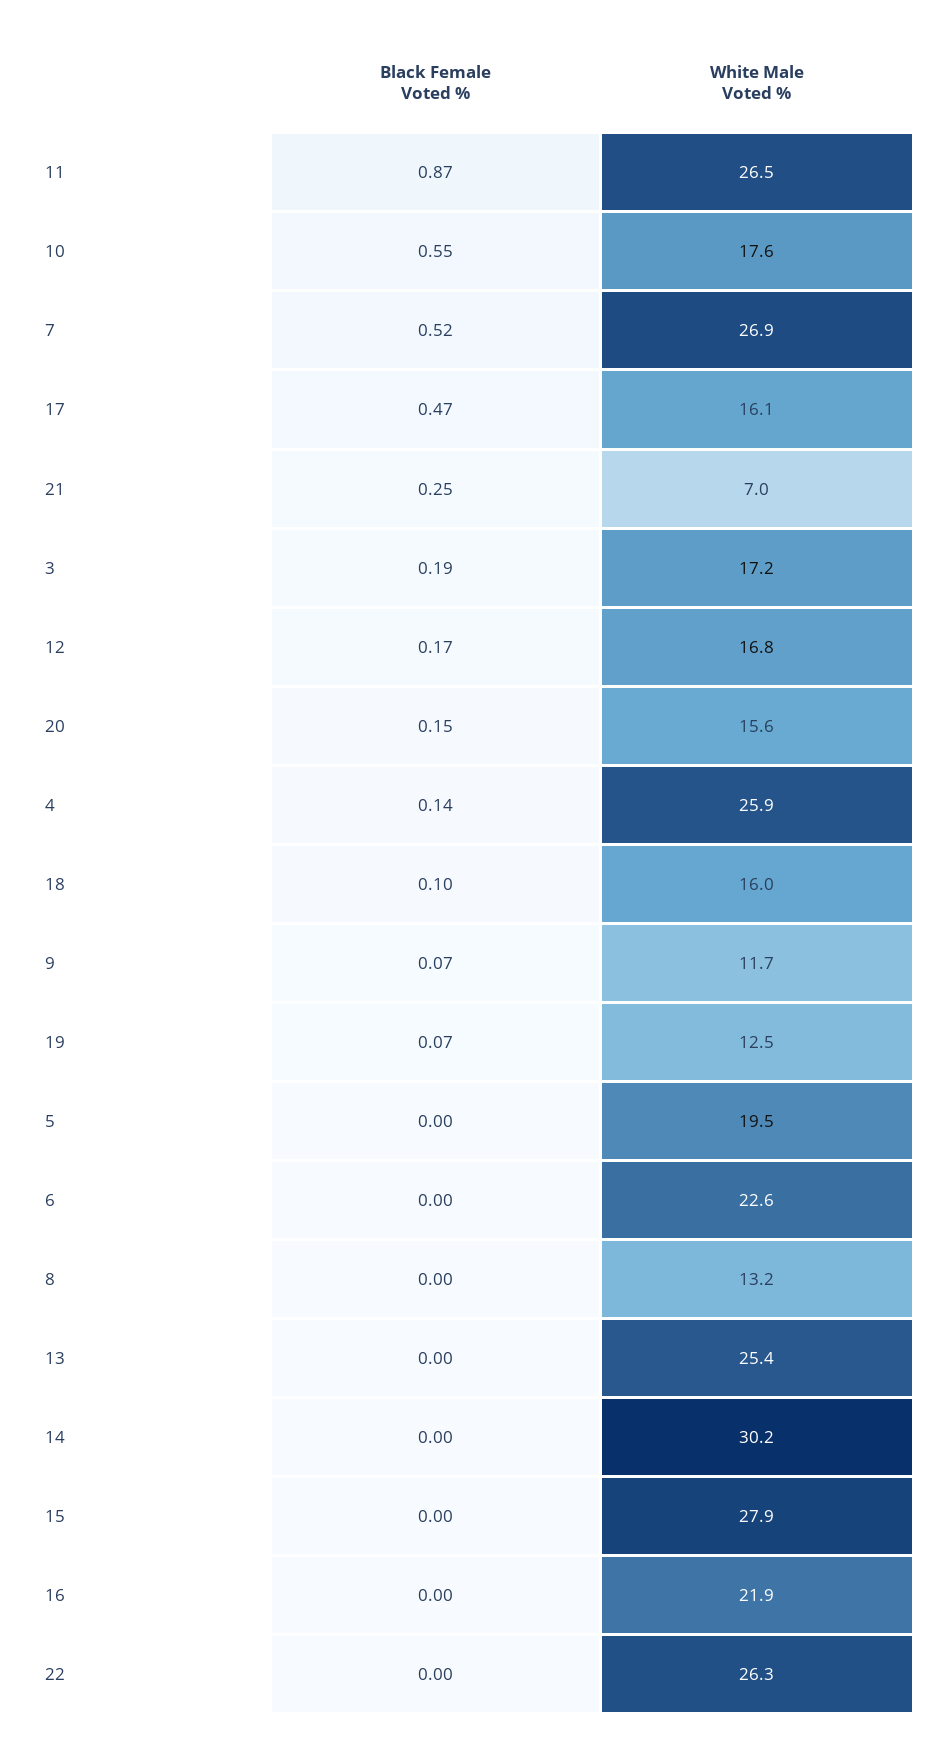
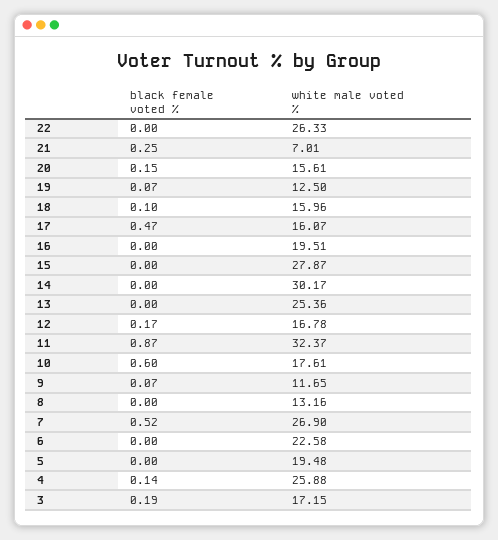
White Male Voted %, 11: 26.5 -> 32.37
Black Female Voted %, 10: 0.55 -> 0.6
White Male Voted %, 16: 21.9 -> 19.51

